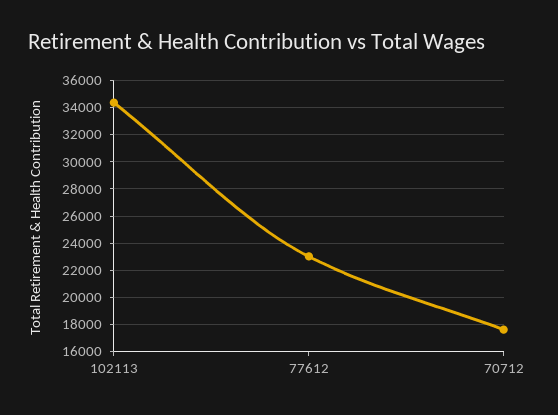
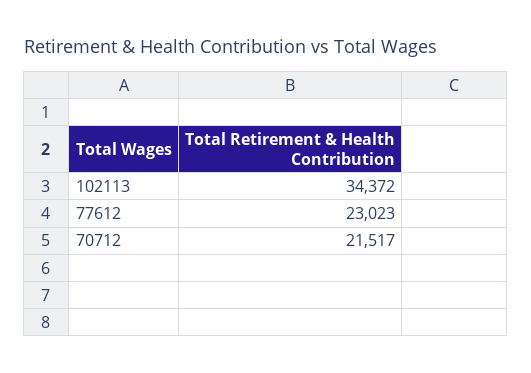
70712: 17500 -> 21517

